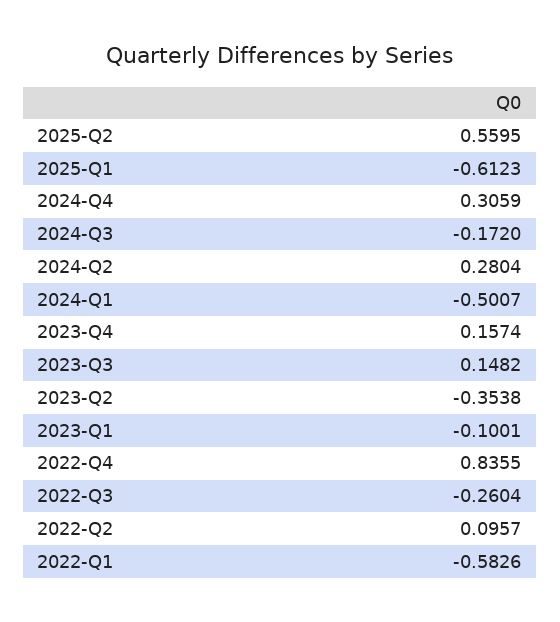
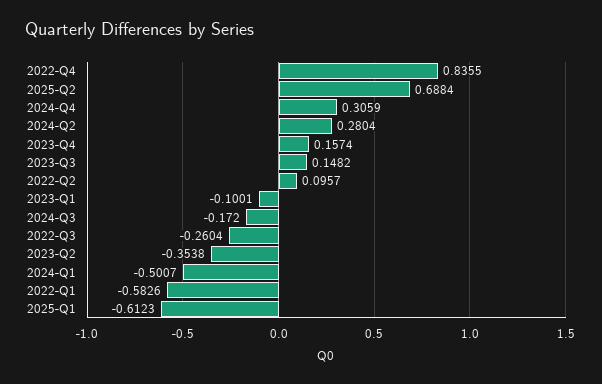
2025-Q2: 0.5595 -> 0.6884

